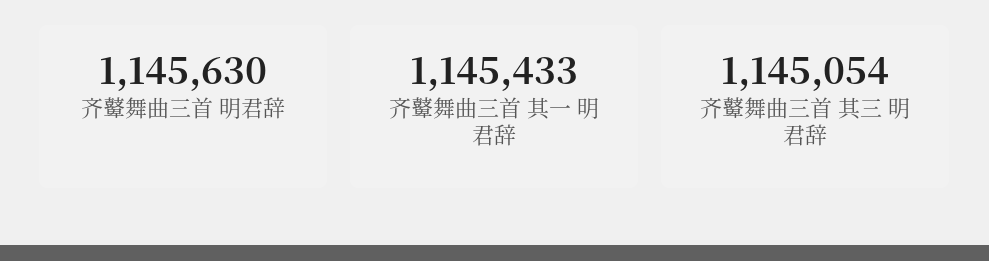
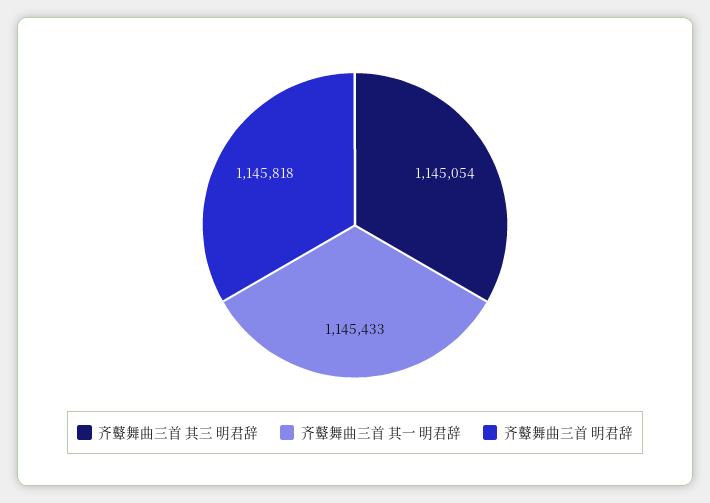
齐鼙舞曲三首 明君辞: 1145630 -> 1145818

